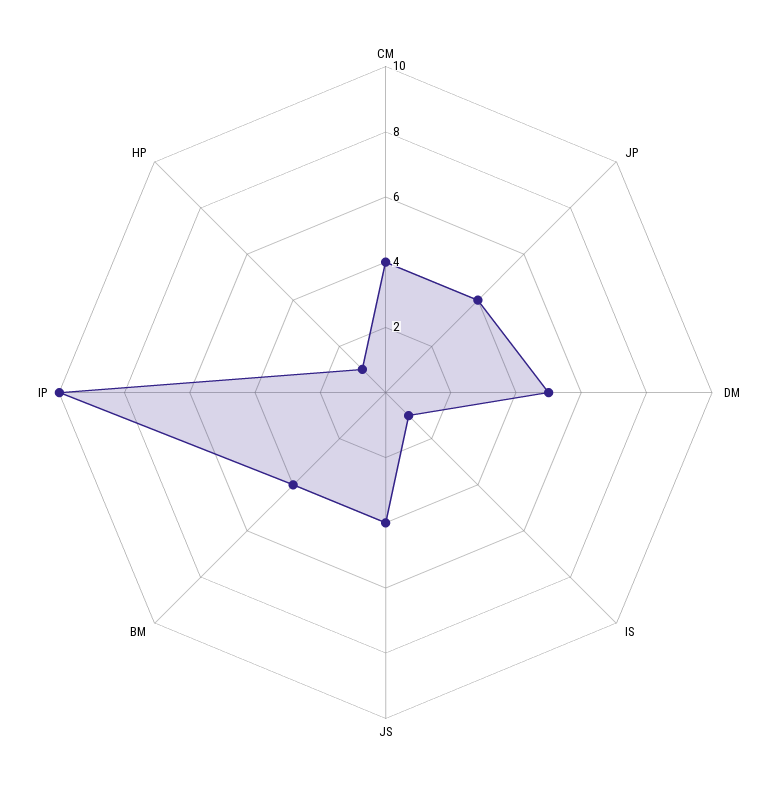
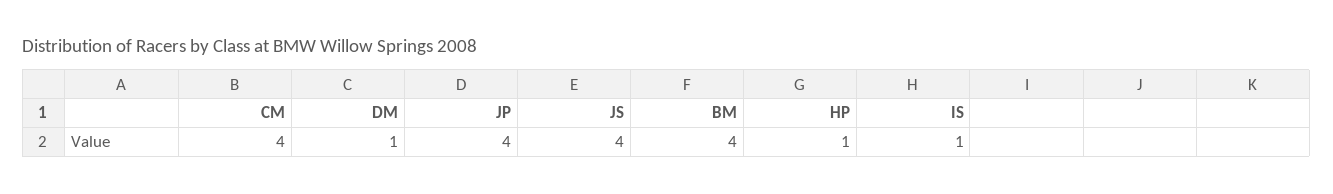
DM: 5 -> 1
IP: 10 -> none

